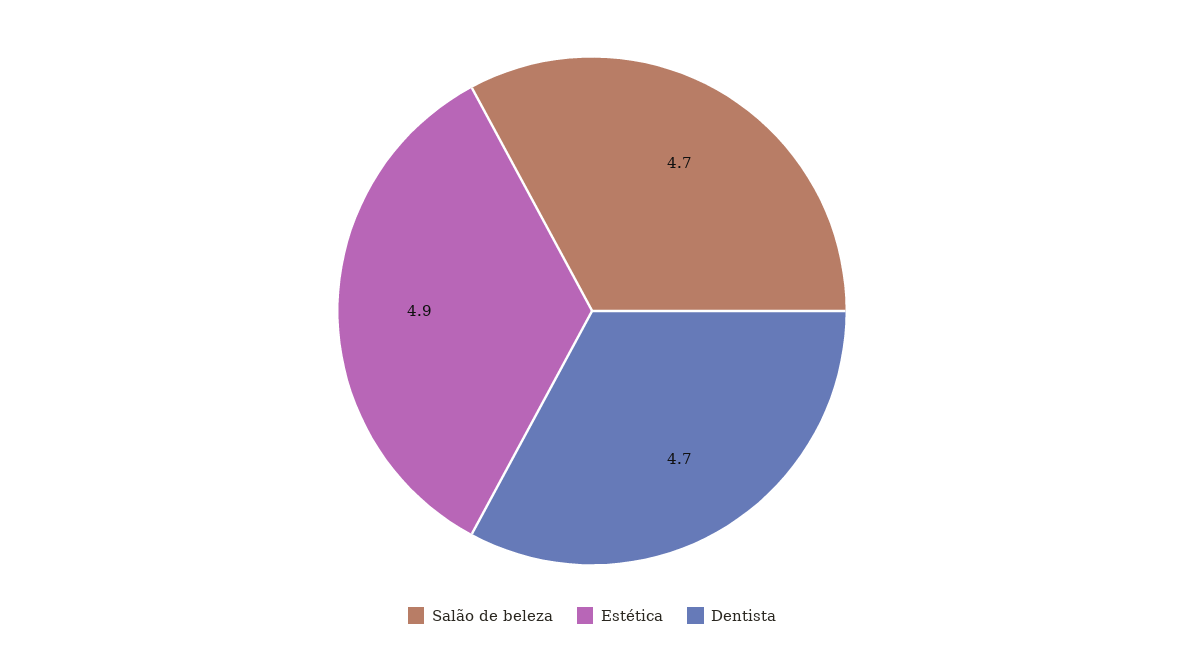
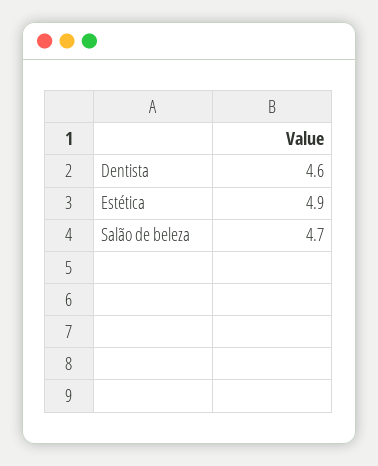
Dentista: 4.7 -> 4.6

